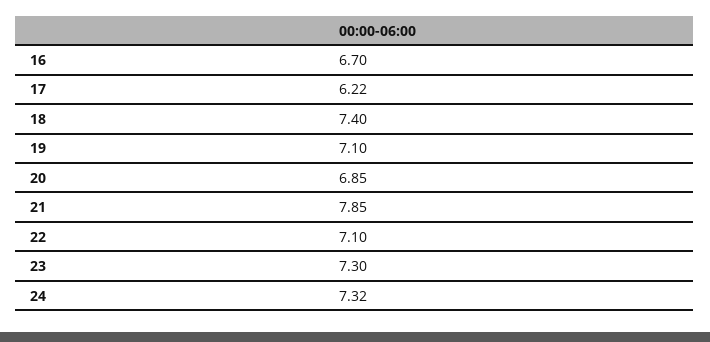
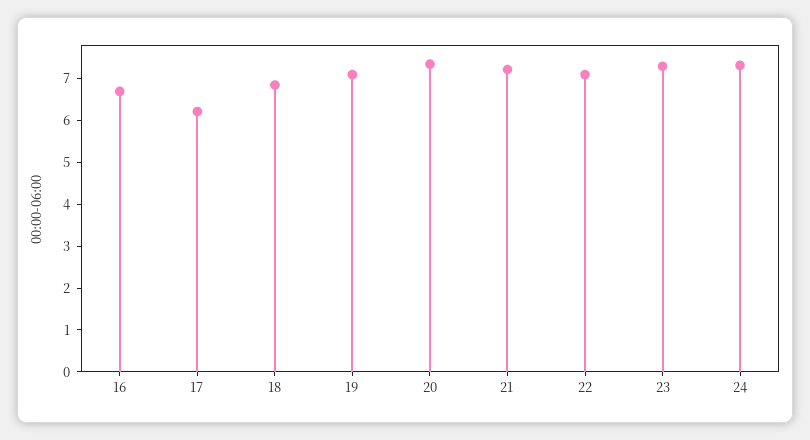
18: 7.4 -> 6.8
20: 6.85 -> 7.4
21: 7.85 -> 7.2

